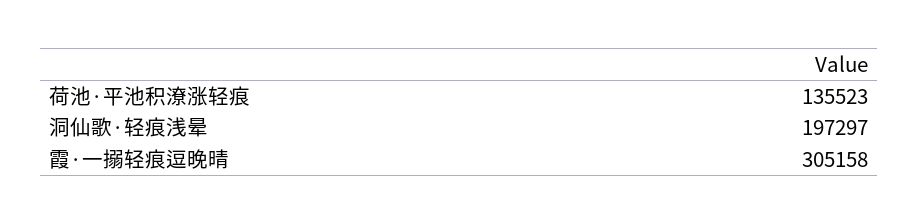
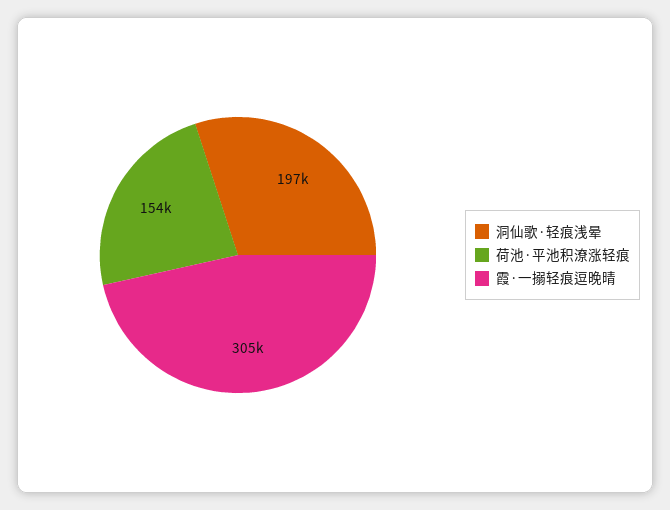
荷池·平池积潦涨轻痕: 135523 -> 154000

